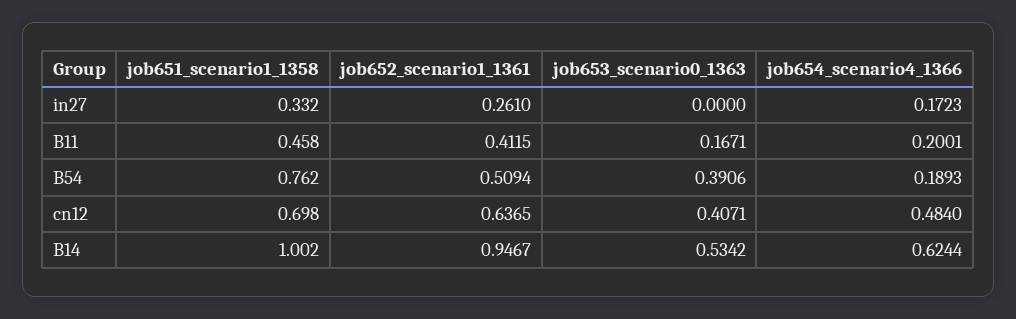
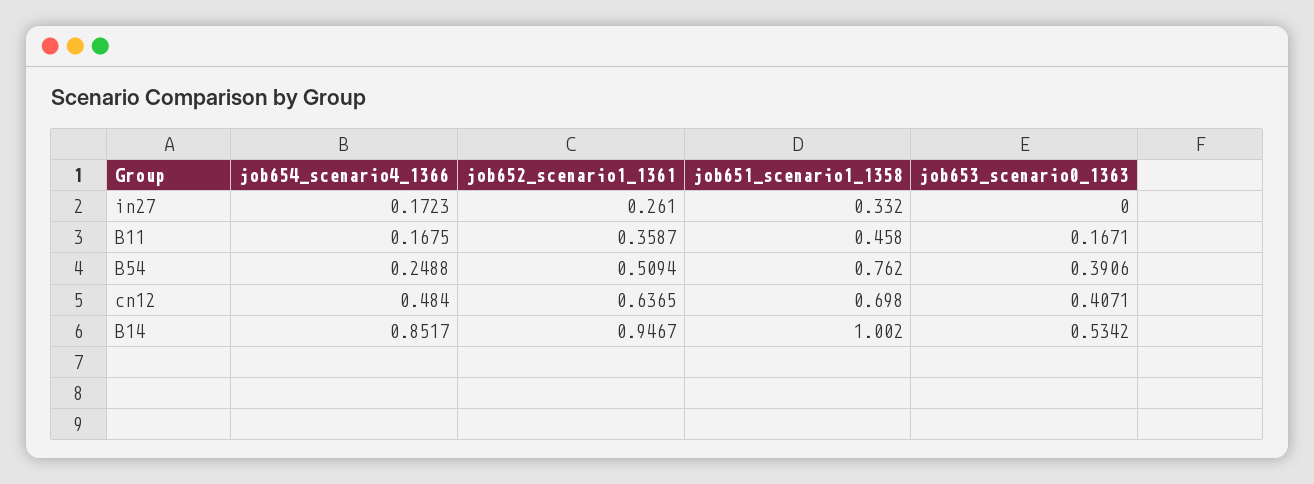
job652_scenario1_1361, B11: 0.4115 -> 0.3587
job654_scenario4_1366, B11: 0.2001 -> 0.1675
job654_scenario4_1366, B54: 0.1893 -> 0.2488
job654_scenario4_1366, B14: 0.6244 -> 0.8517

